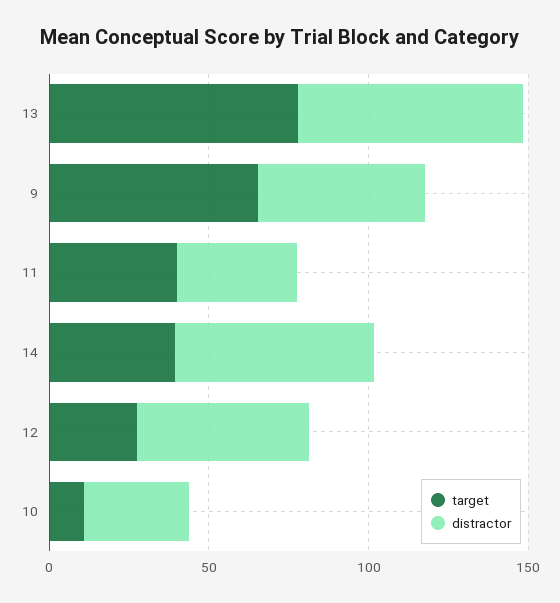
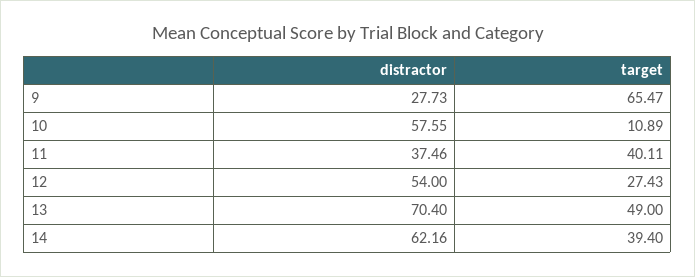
target, 13: 80 -> 49
distractor, 9: 50 -> 27.73
distractor, 10: 30 -> 57.55

